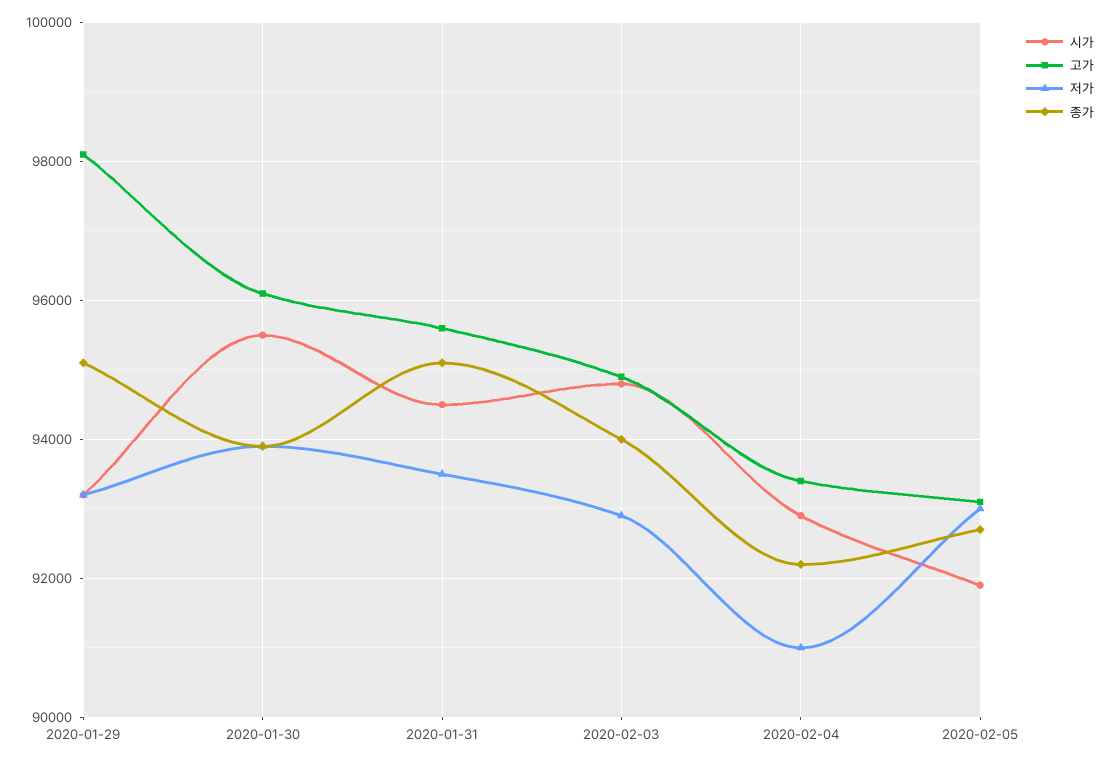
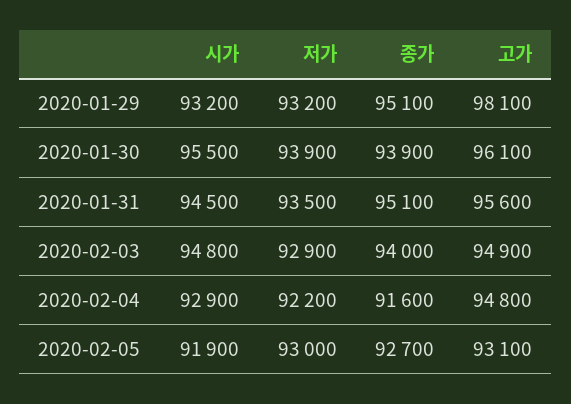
고가, 2020-02-04: 93400 -> 94800
저가, 2020-02-04: 91000 -> 92200
종가, 2020-02-04: 92200 -> 91600

